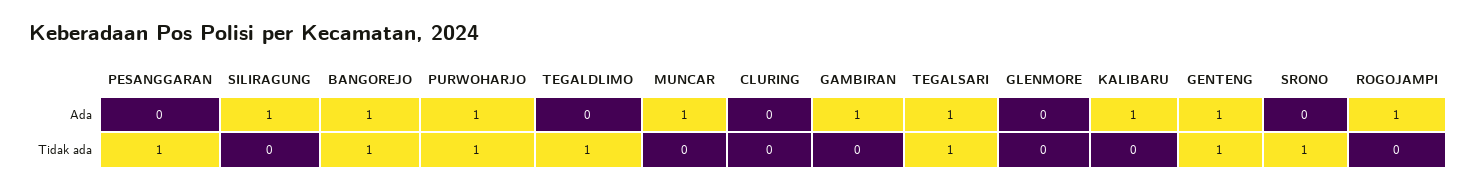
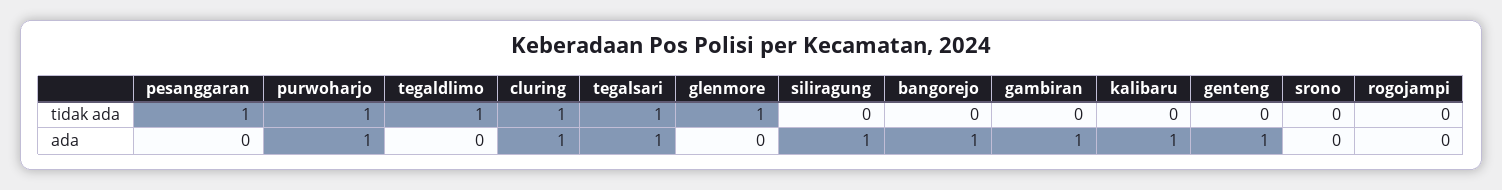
MUNCAR, Ada: 1 -> none
CLURING, Ada: 0 -> 1
ROGOJAMPI, Ada: 1 -> 0
BANGOREJO, Tidak ada: 1 -> 0
MUNCAR, Tidak ada: 0 -> none
CLURING, Tidak ada: 0 -> 1
GLENMORE, Tidak ada: 0 -> 1
GENTENG, Tidak ada: 1 -> 0
SRONO, Tidak ada: 1 -> 0

